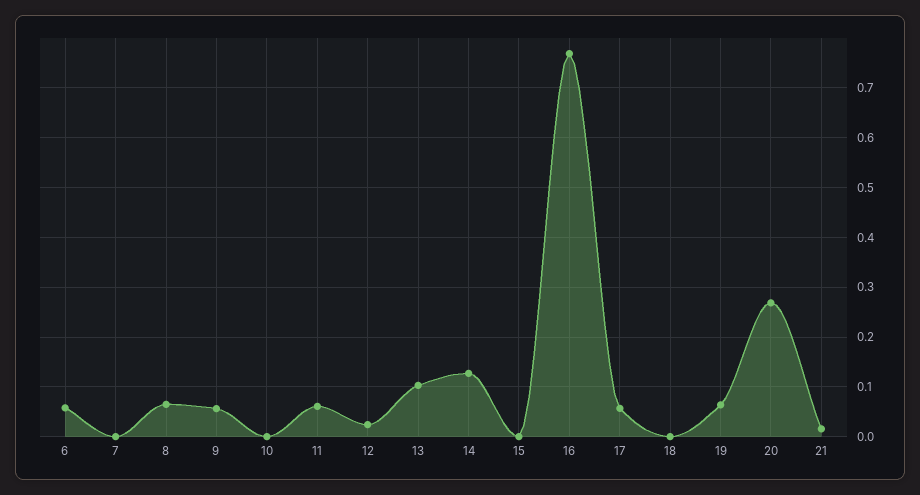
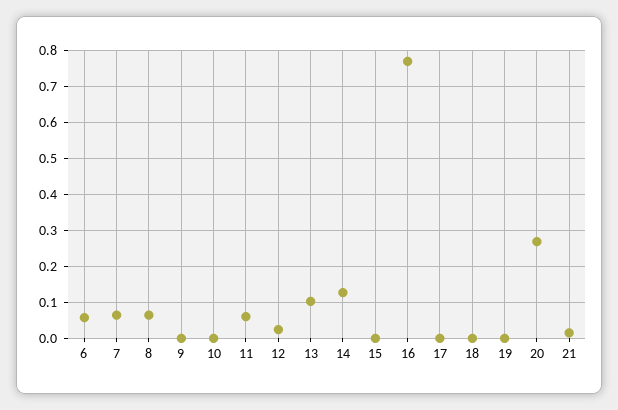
7: 0 -> 0.06
9: 0.06 -> 0
17: 0.06 -> 0
19: 0.06 -> 0

